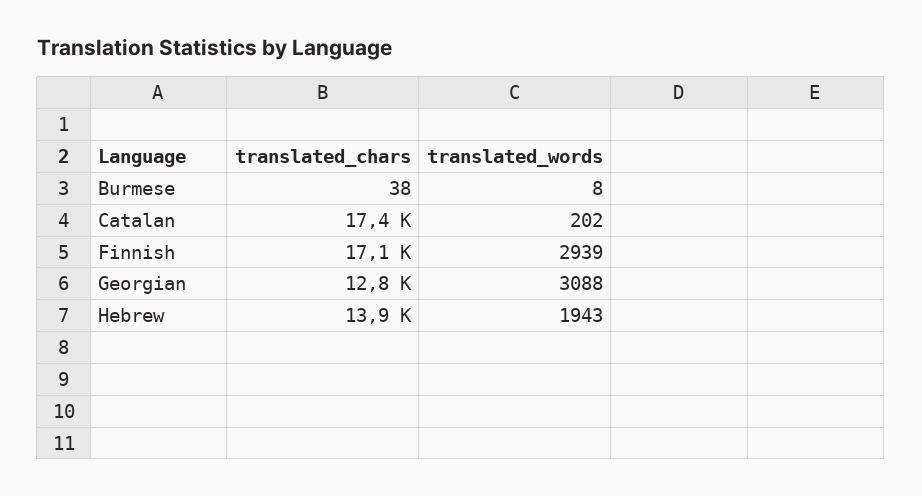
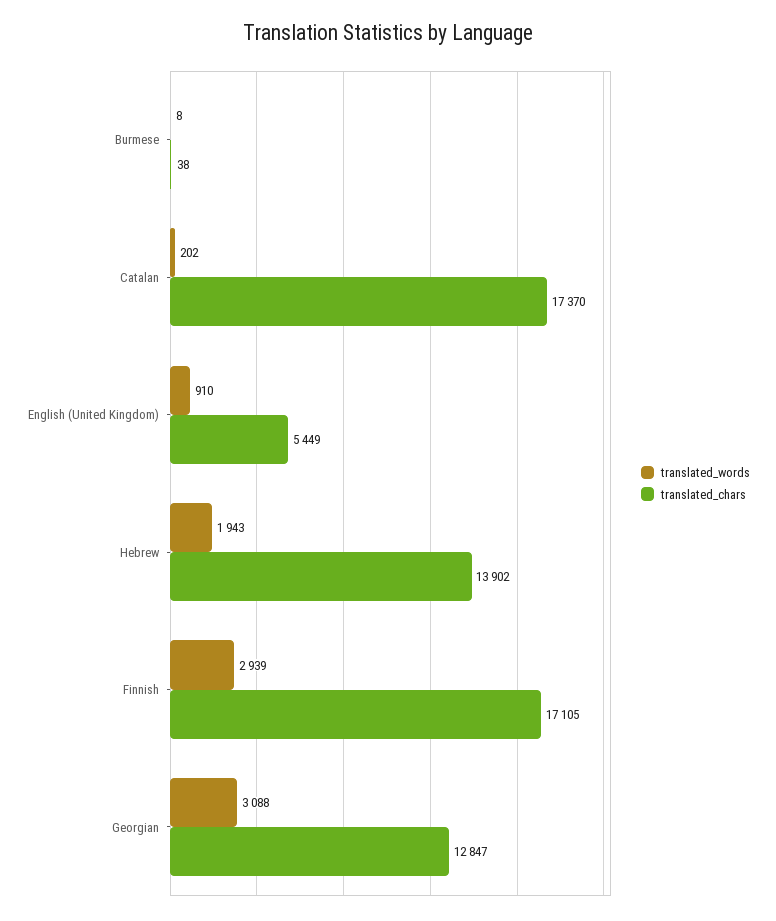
translated_words, English (United Kingdom): none -> 910
translated_chars, English (United Kingdom): none -> 5449

